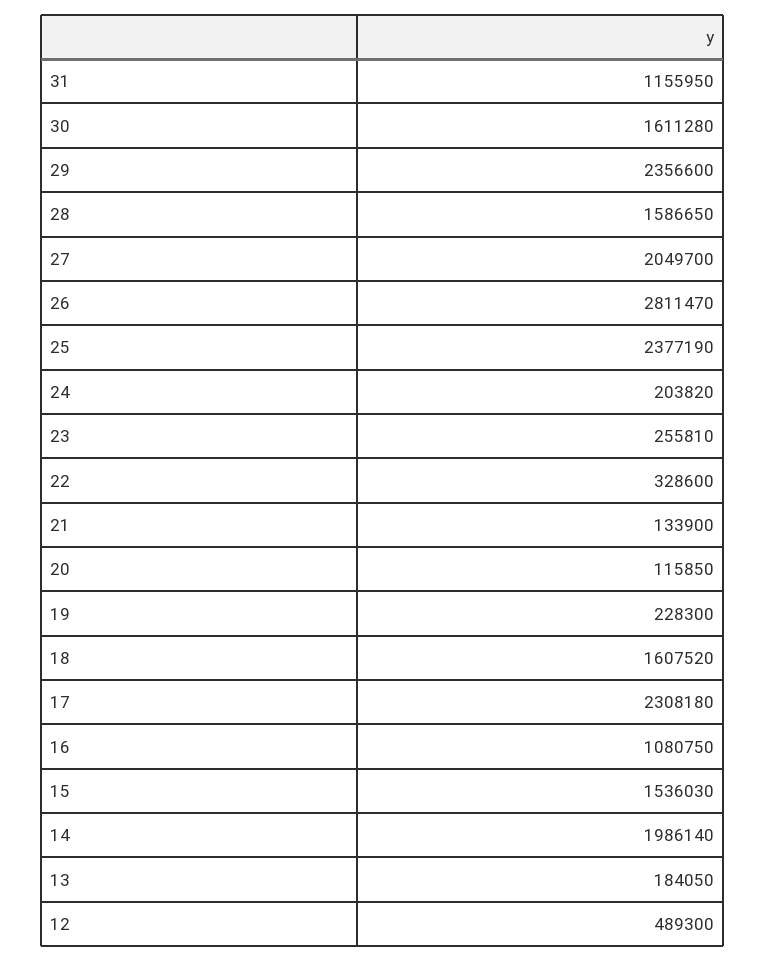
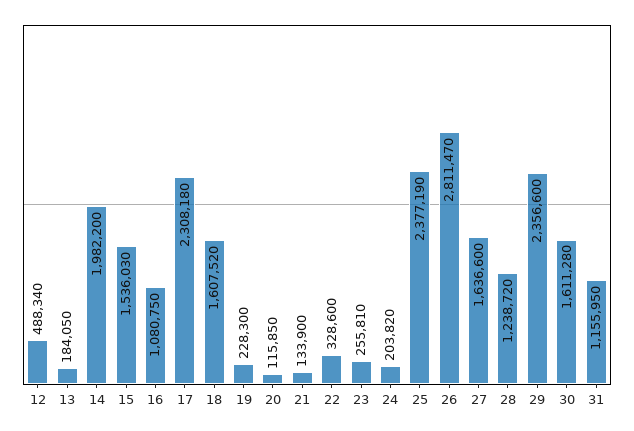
28: 1586650 -> 1238720
27: 2049700 -> 1636600
14: 1986140 -> 1982200
12: 489300 -> 488340

